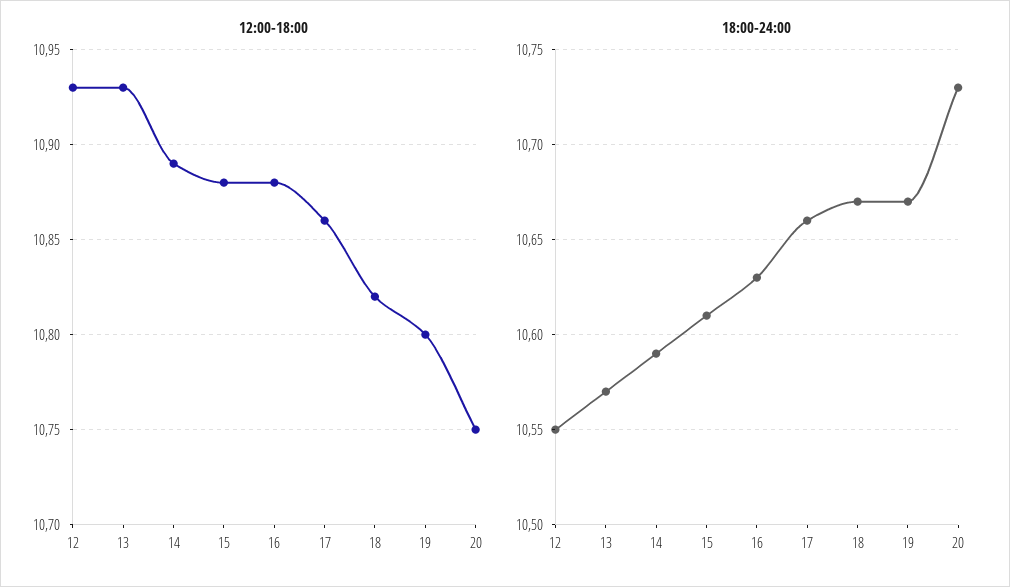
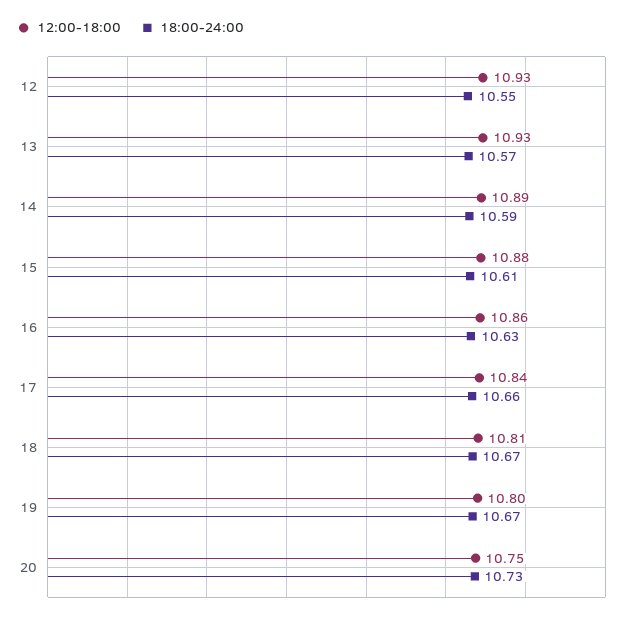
12:00-18:00, 16: 10.88 -> 10.86
12:00-18:00, 17: 10.86 -> 10.84
12:00-18:00, 18: 10.82 -> 10.81

